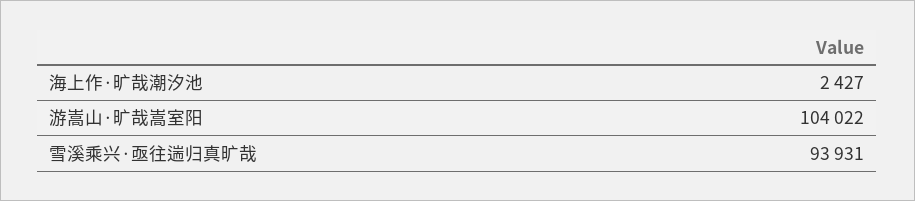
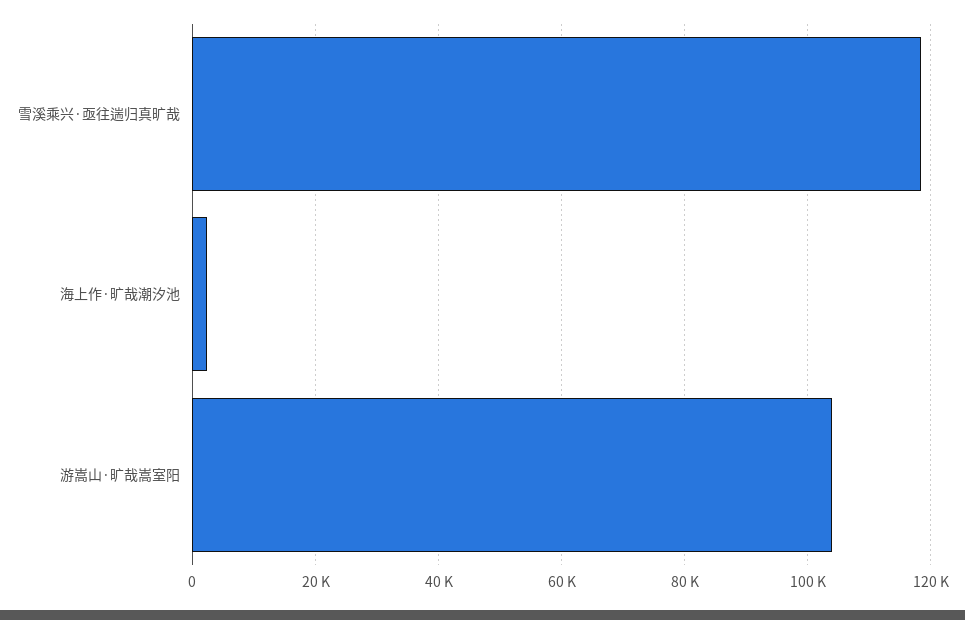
雪溪乘兴·亟往遄归真旷哉: 93931 -> 118000

